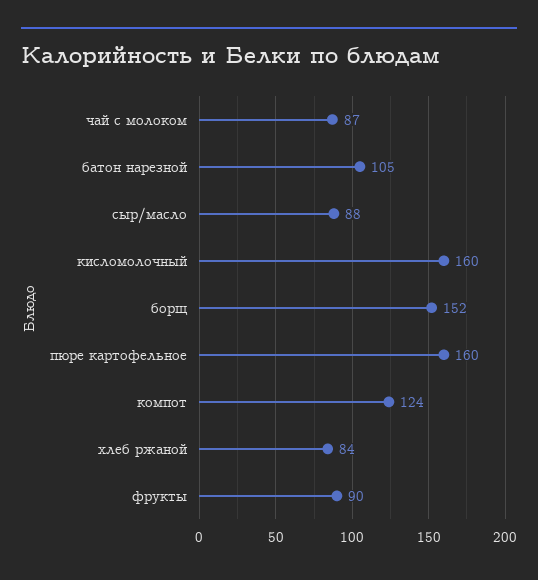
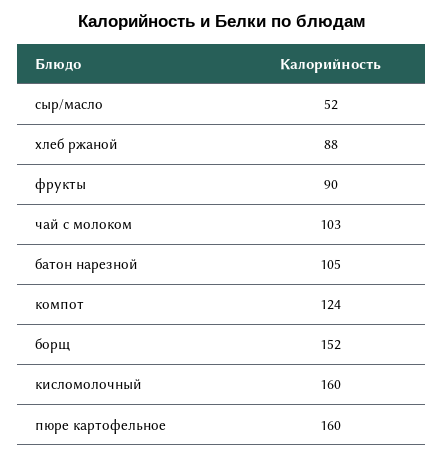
чай с молоком: 87 -> 103
сыр/масло: 88 -> 52
хлеб ржаной: 84 -> 88

